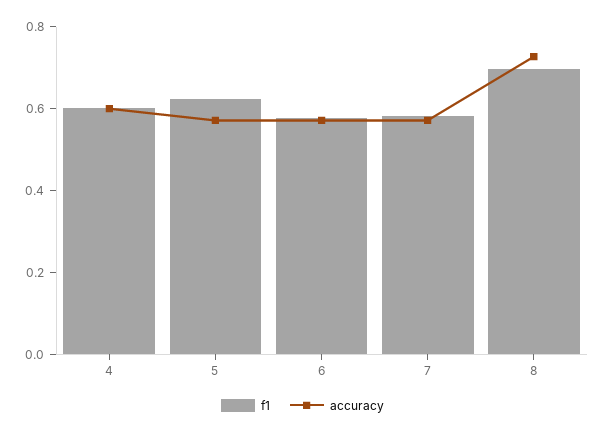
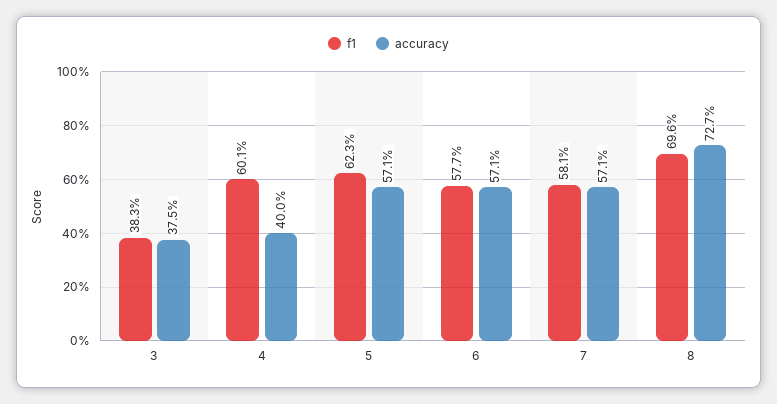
accuracy, 4: 0.6 -> 0.4
f1, 3: none -> 0.383
accuracy, 3: none -> 0.375

